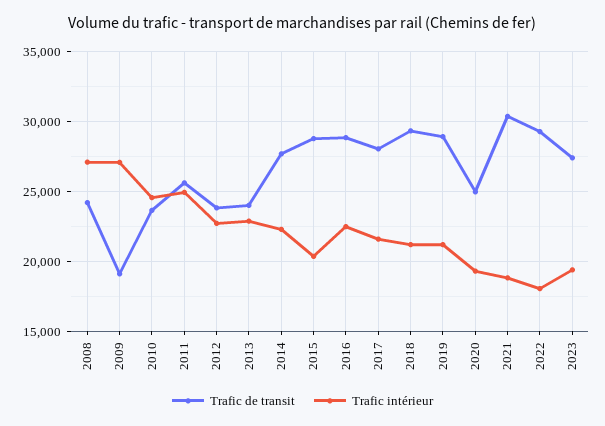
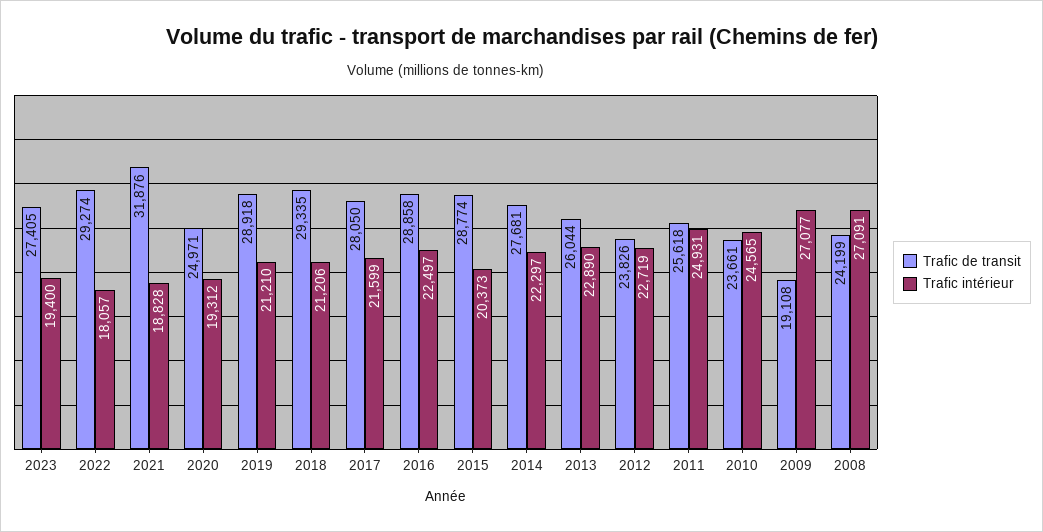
Trafic de transit, 2013: 24000 -> 26044
Trafic de transit, 2021: 30500 -> 31876

